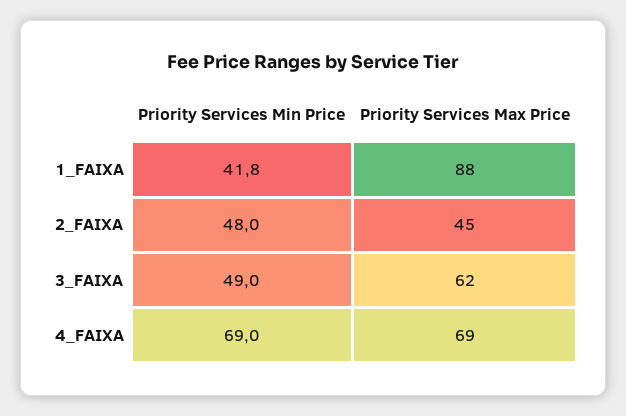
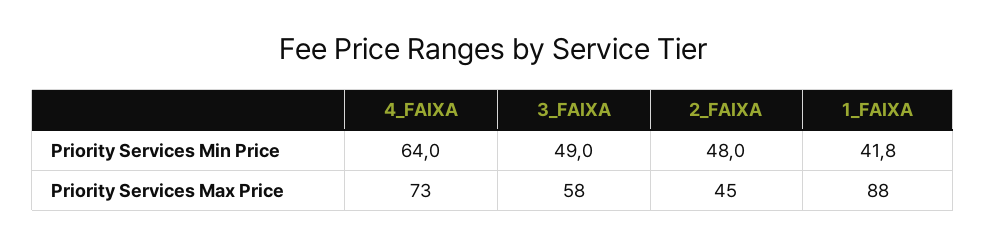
Priority Services Max Price, 3_FAIXA: 62 -> 58
Priority Services Min Price, 4_FAIXA: 69 -> 64
Priority Services Max Price, 4_FAIXA: 69 -> 73

